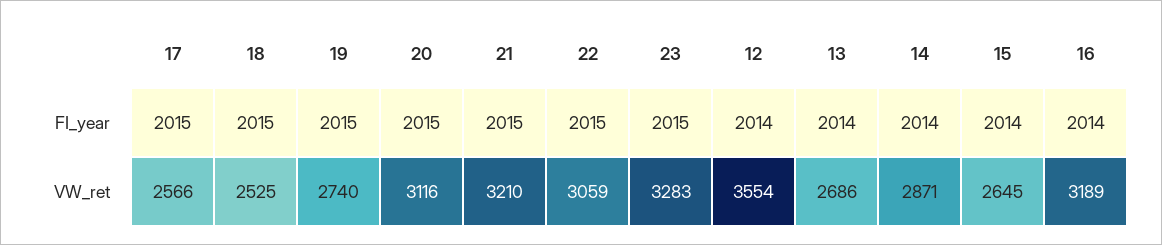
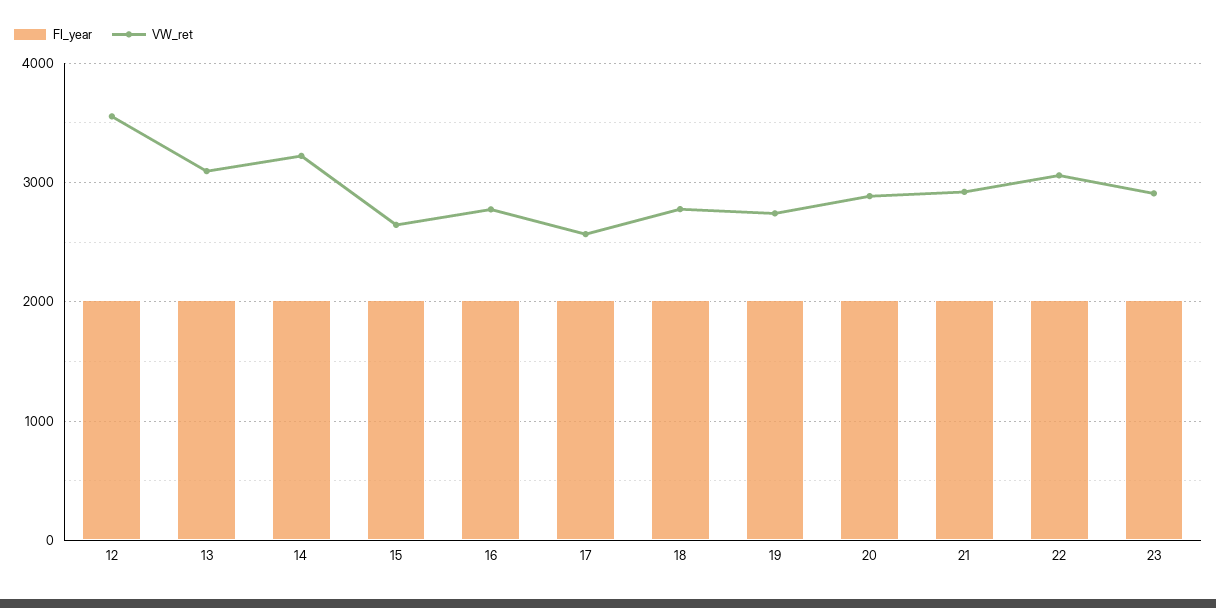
VW_ret, 18: 2525 -> 2800
VW_ret, 20: 3116 -> 2900
VW_ret, 21: 3210 -> 2900
VW_ret, 23: 3283 -> 2900
VW_ret, 13: 2686 -> 3100
VW_ret, 14: 2871 -> 3200
VW_ret, 16: 3189 -> 2800

